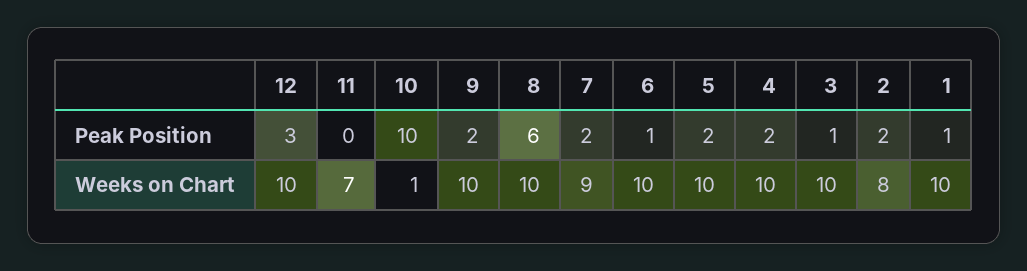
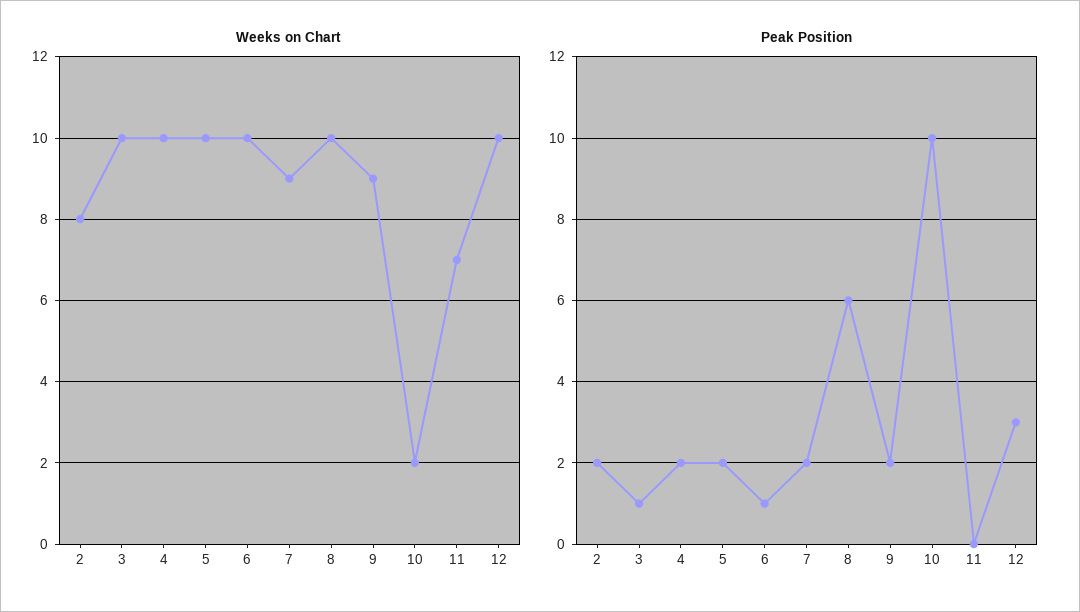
Peak Position, 1: 1 -> none
Weeks on Chart, 10: 1 -> 2
Weeks on Chart, 9: 10 -> 9
Weeks on Chart, 1: 10 -> none

